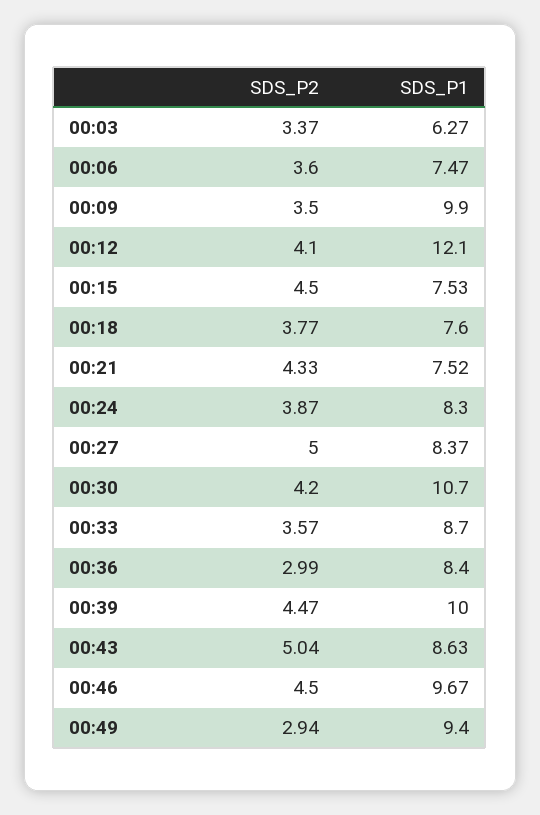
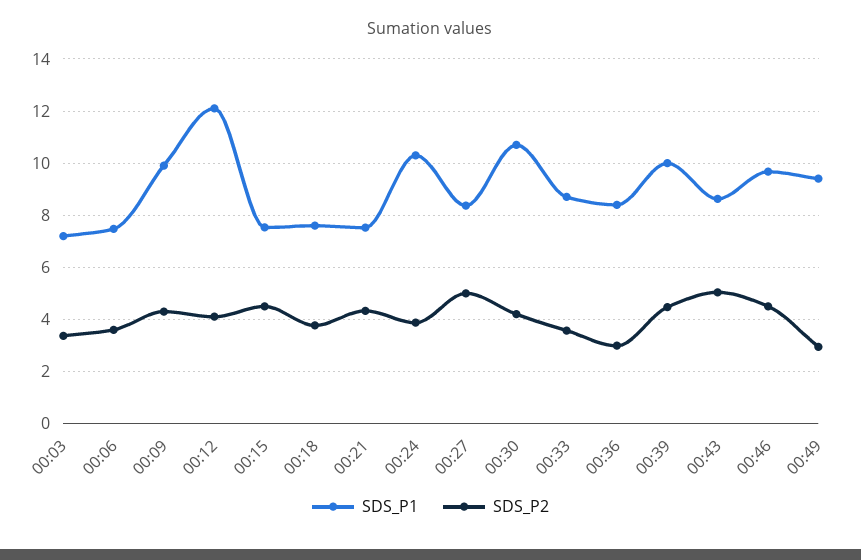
SDS_P1, 00:03: 6.27 -> 7.25
SDS_P2, 00:09: 3.5 -> 4.25
SDS_P1, 00:24: 8.3 -> 10.25

